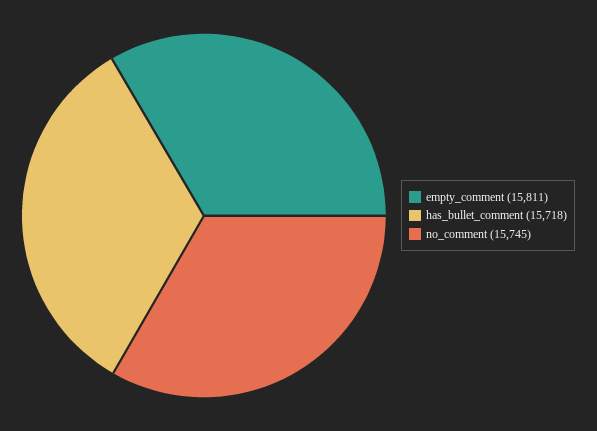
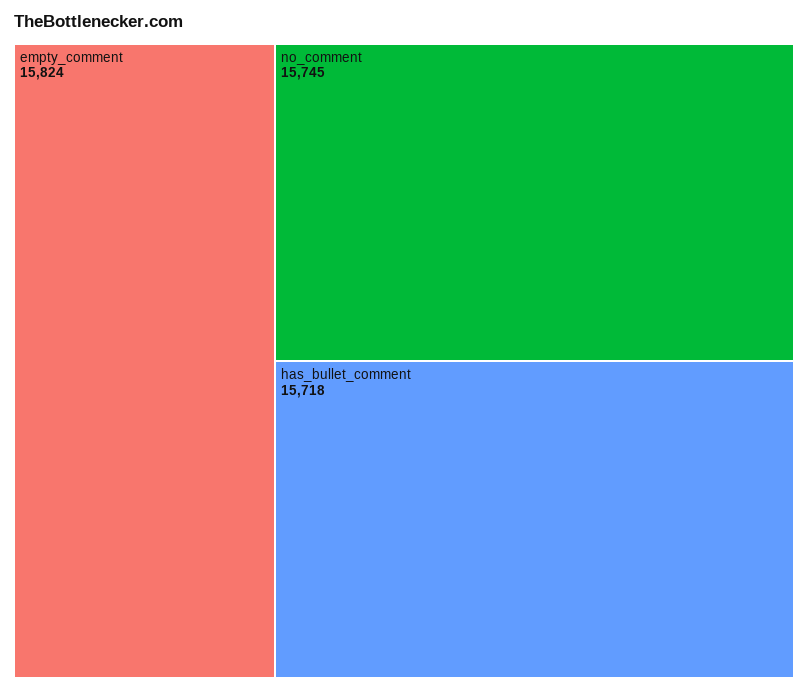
empty_comment: 15811 -> 15824

